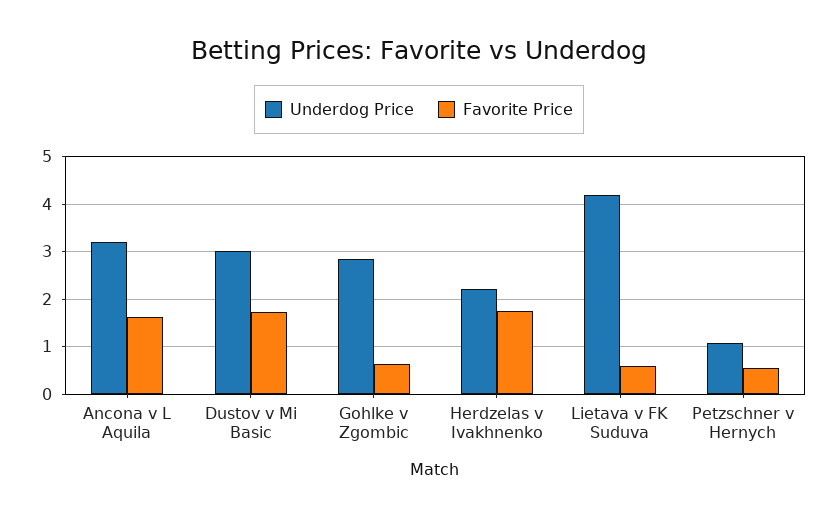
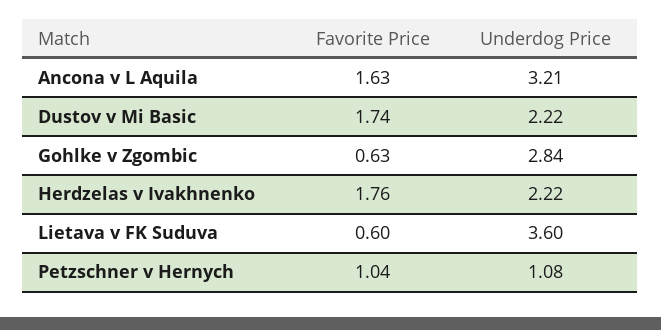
Underdog Price, Dustov v Mi Basic: 3 -> 2.22
Underdog Price, Lietava v FK Suduva: 4.2 -> 3.6
Favorite Price, Petzschner v Hernych: 0.6 -> 1.04

